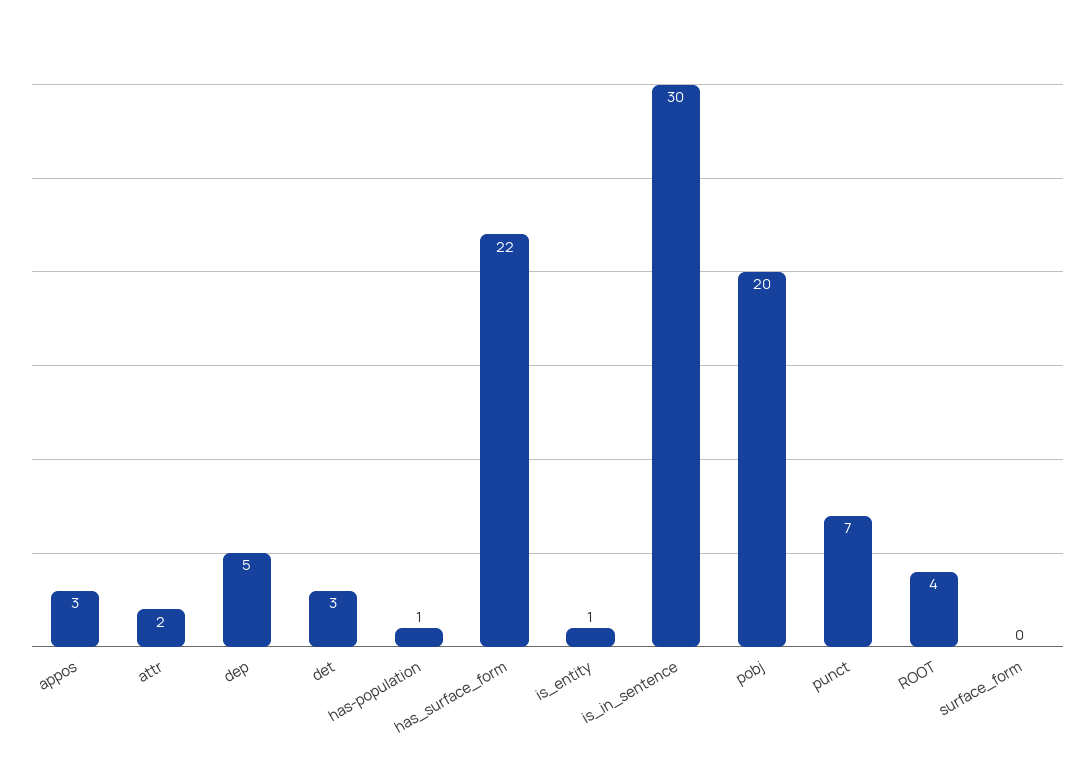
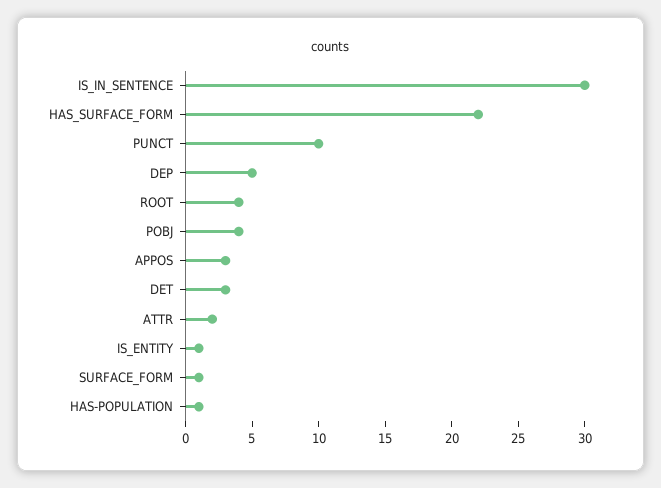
pobj: 20 -> 4
punct: 7 -> 10
surface_form: 0 -> 1

